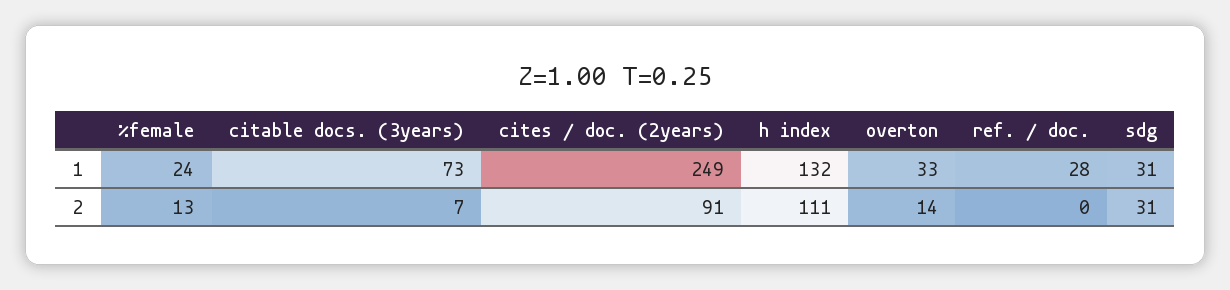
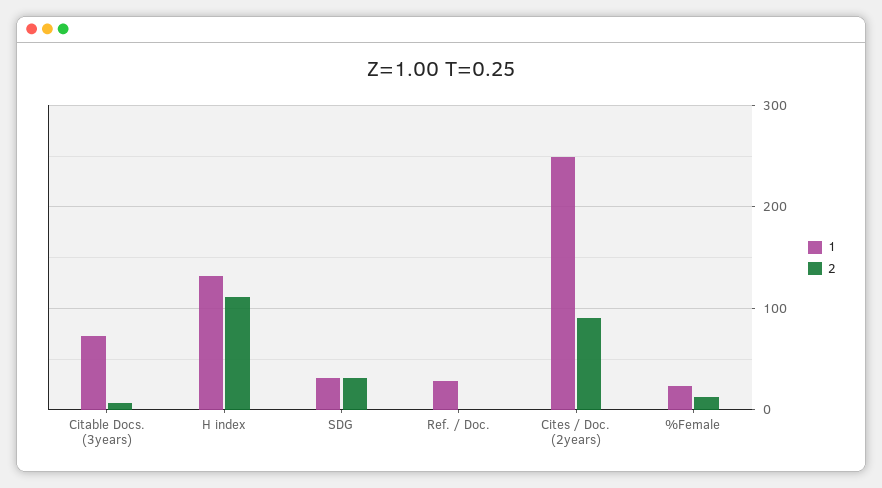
1, overton: 33 -> none
2, overton: 14 -> none

